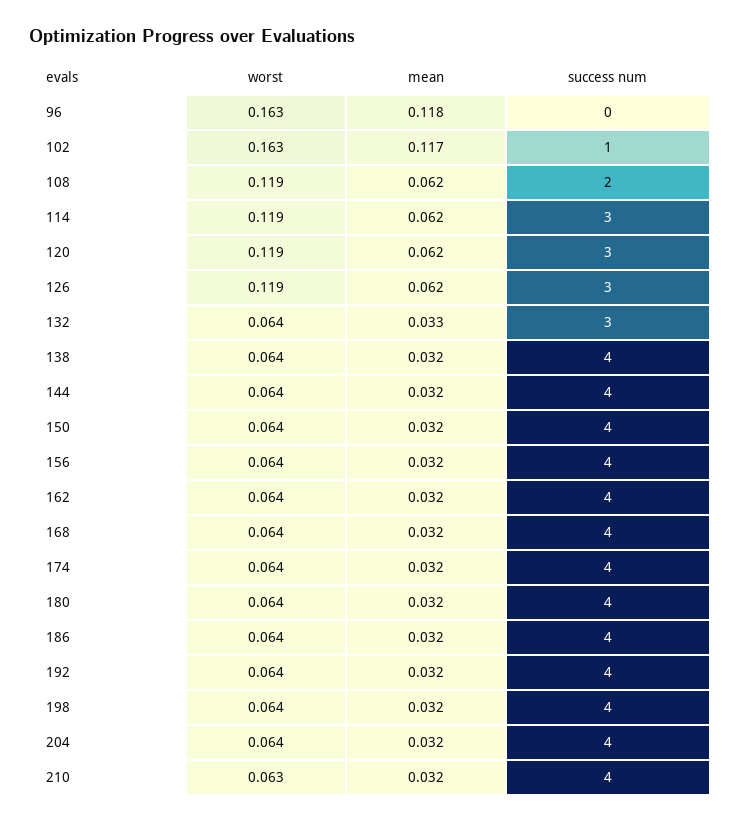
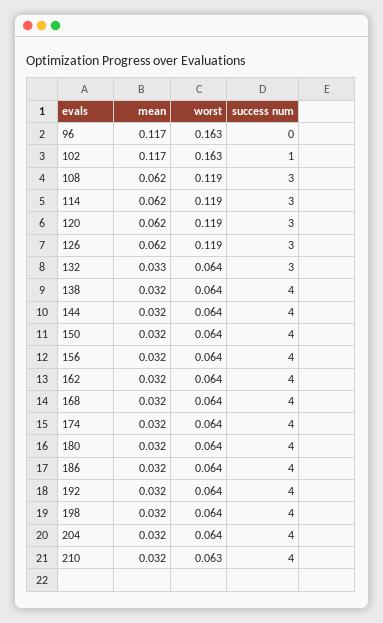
mean, 96: 0.118 -> 0.117
success num, 108: 2 -> 3

